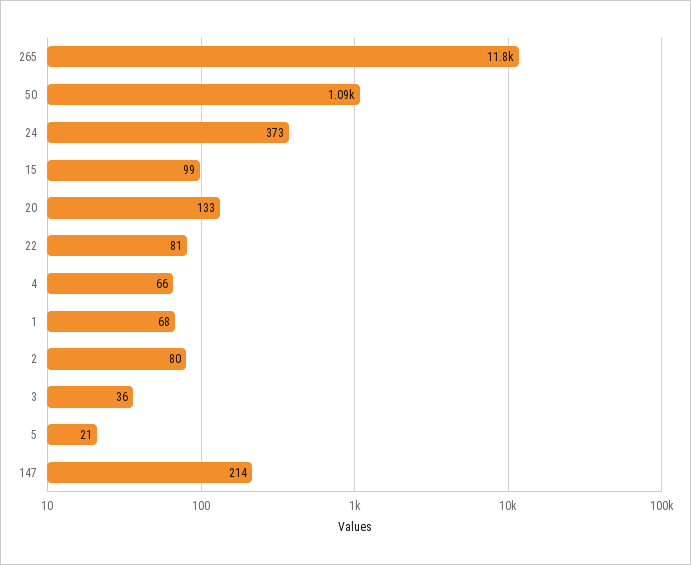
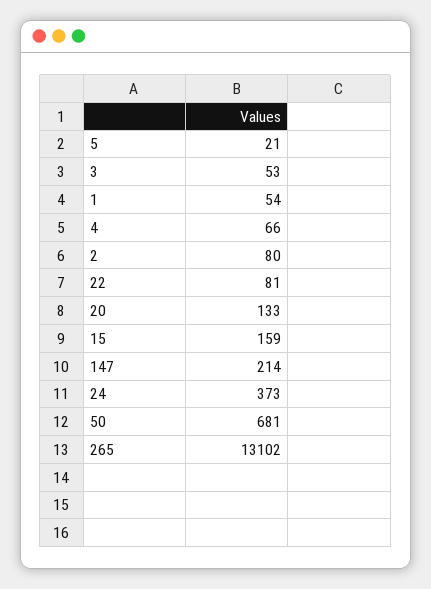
265: 11800 -> 13102
50: 1090 -> 681
15: 99 -> 159
1: 68 -> 54
3: 36 -> 53

